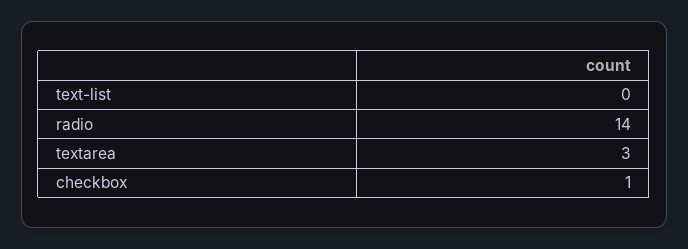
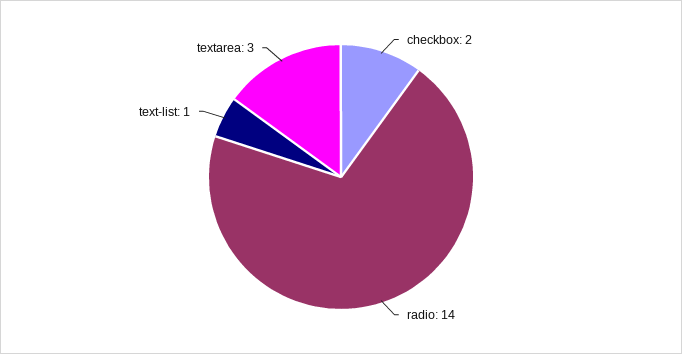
text-list: 0 -> 1
checkbox: 1 -> 2

